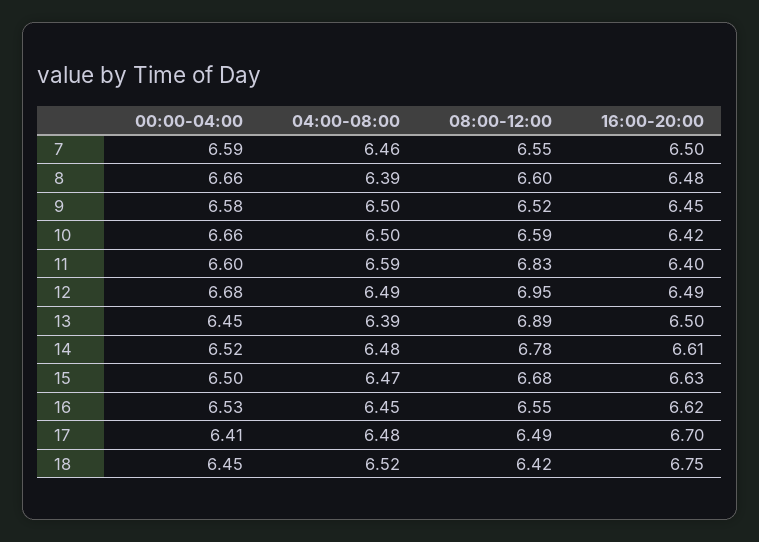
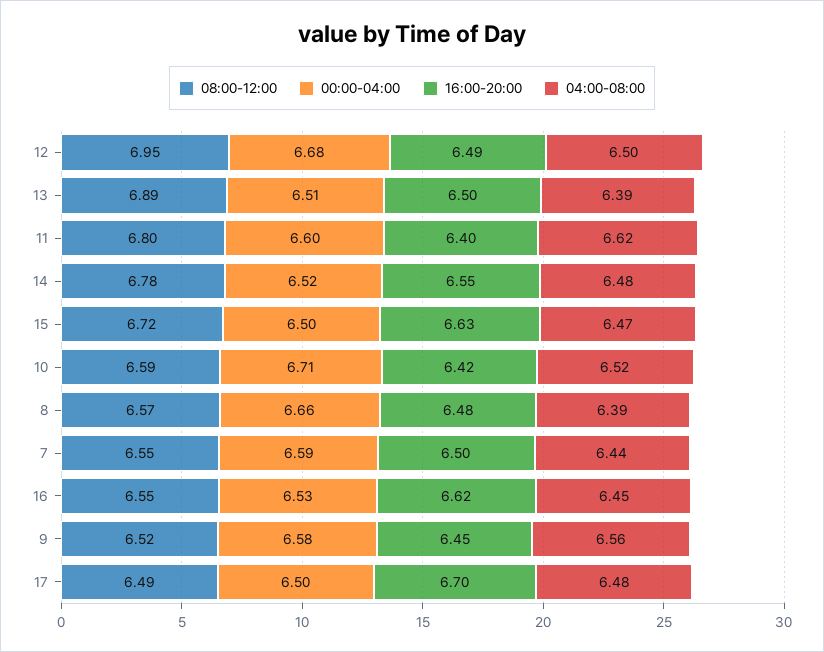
04:00-08:00, 7: 6.46 -> 6.44
08:00-12:00, 8: 6.6 -> 6.57
04:00-08:00, 9: 6.5 -> 6.56
00:00-04:00, 10: 6.66 -> 6.71
04:00-08:00, 10: 6.5 -> 6.52
04:00-08:00, 11: 6.59 -> 6.62
08:00-12:00, 11: 6.83 -> 6.8
04:00-08:00, 12: 6.49 -> 6.5
00:00-04:00, 13: 6.45 -> 6.51
16:00-20:00, 14: 6.61 -> 6.55
08:00-12:00, 15: 6.68 -> 6.72
00:00-04:00, 17: 6.41 -> 6.5
00:00-04:00, 18: 6.45 -> none
04:00-08:00, 18: 6.52 -> none
08:00-12:00, 18: 6.42 -> none
16:00-20:00, 18: 6.75 -> none

